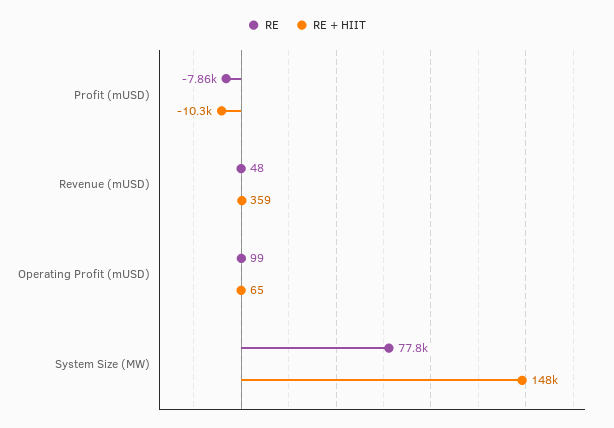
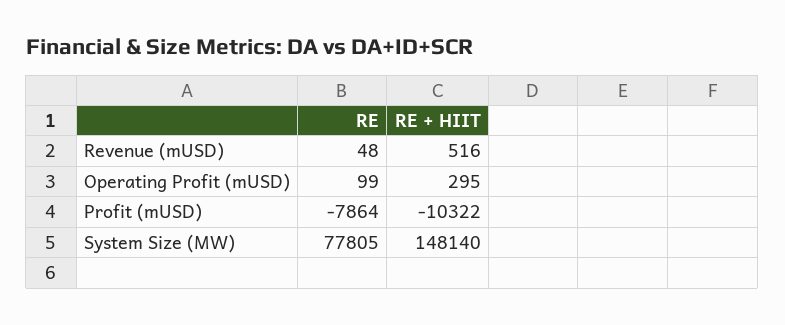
RE + HIIT, Revenue (mUSD): 359 -> 516
RE + HIIT, Operating Profit (mUSD): 65 -> 295

